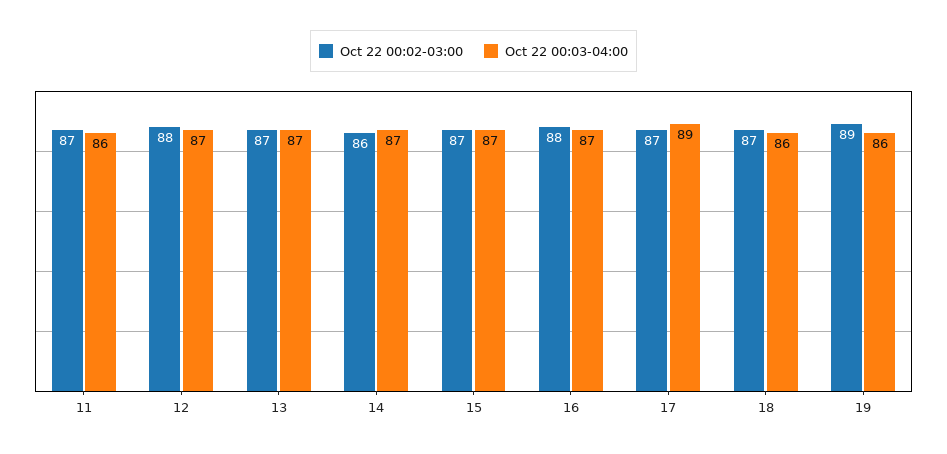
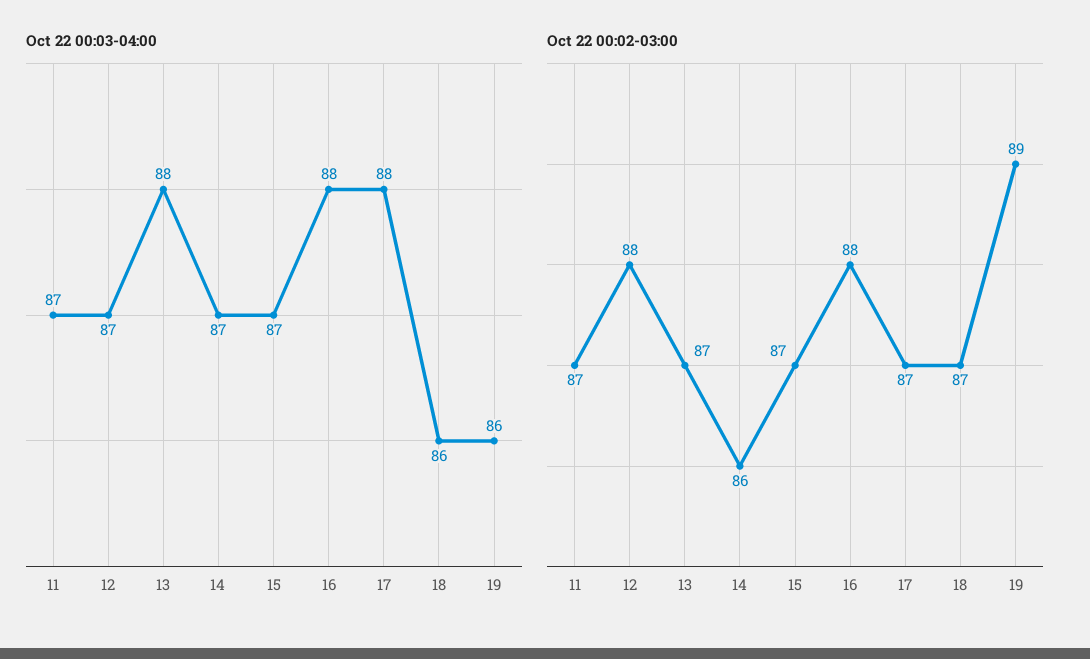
Oct 22 00:03-04:00, 11: 86 -> 87
Oct 22 00:03-04:00, 13: 87 -> 88
Oct 22 00:03-04:00, 16: 87 -> 88
Oct 22 00:03-04:00, 17: 89 -> 88

